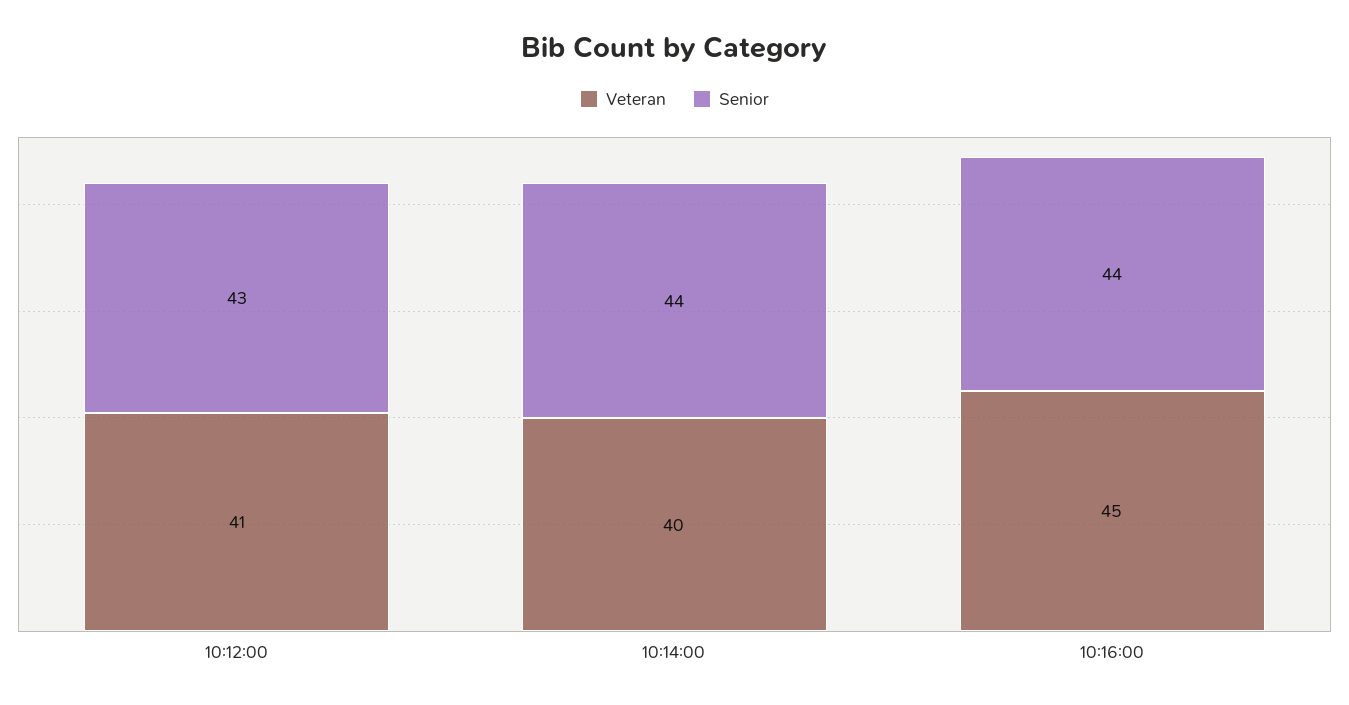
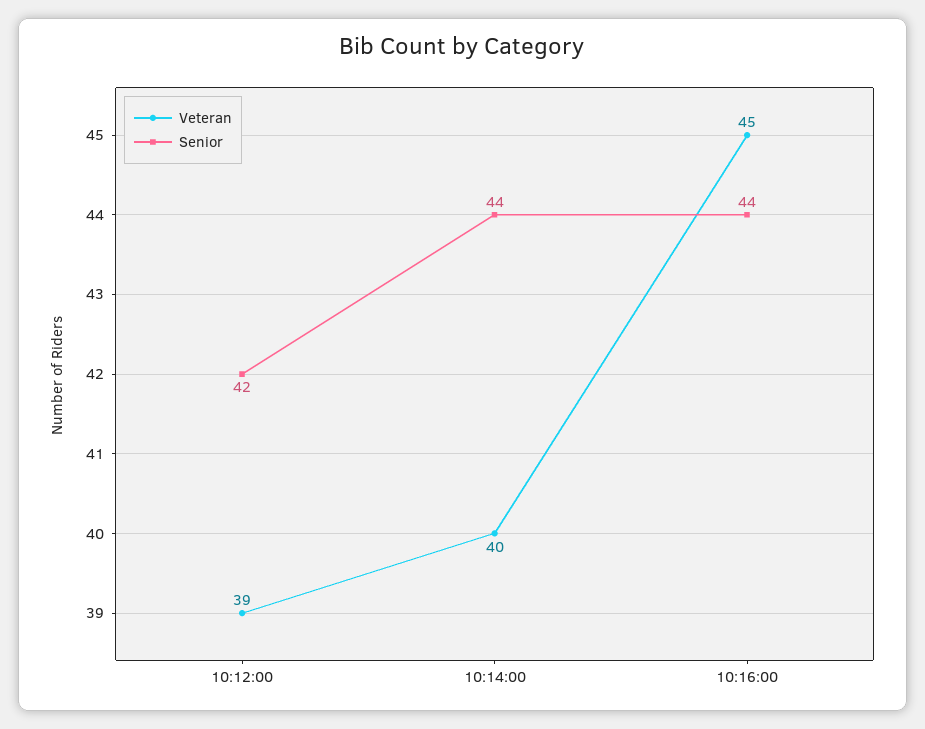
Veteran, 10:12:00: 41 -> 39
Senior, 10:12:00: 43 -> 42

